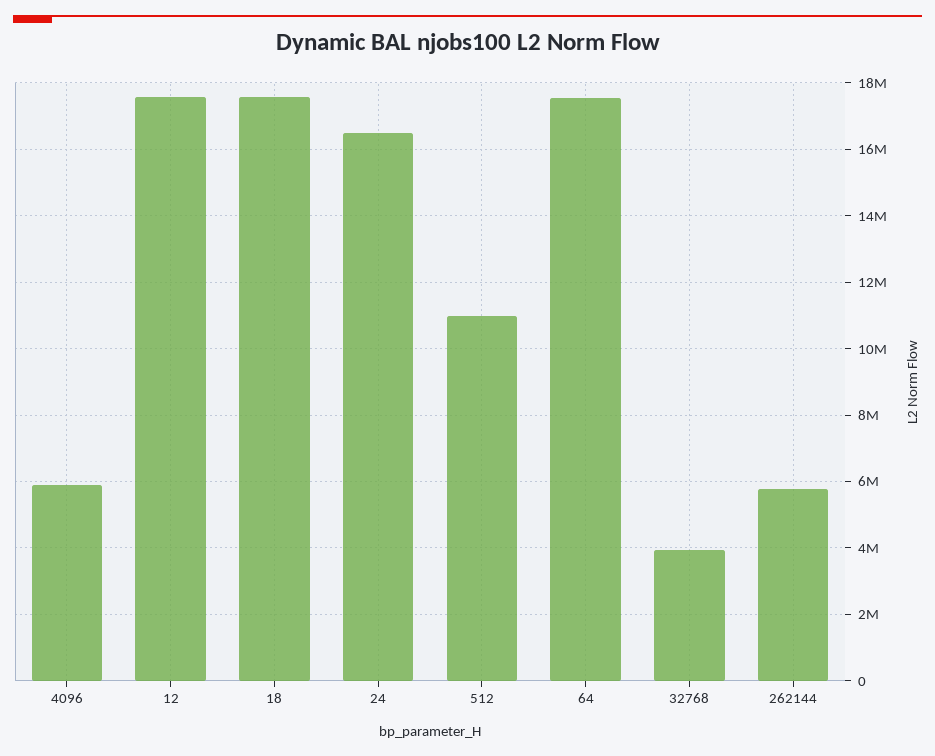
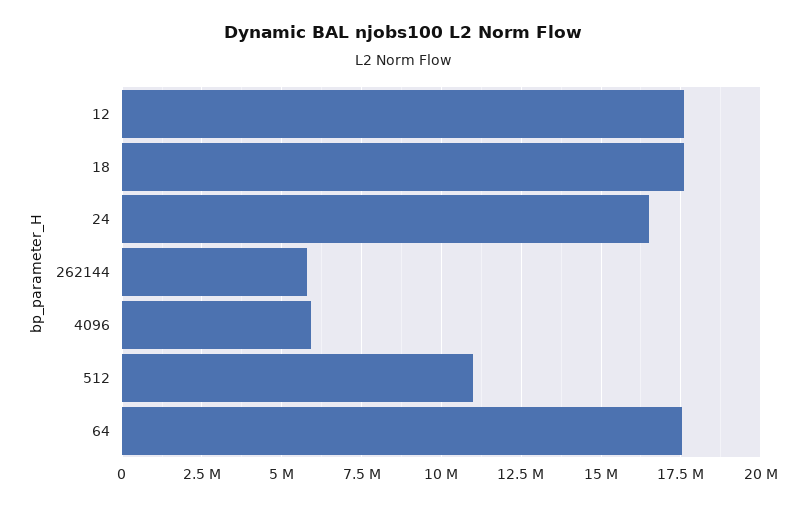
32768: 4000000 -> none

